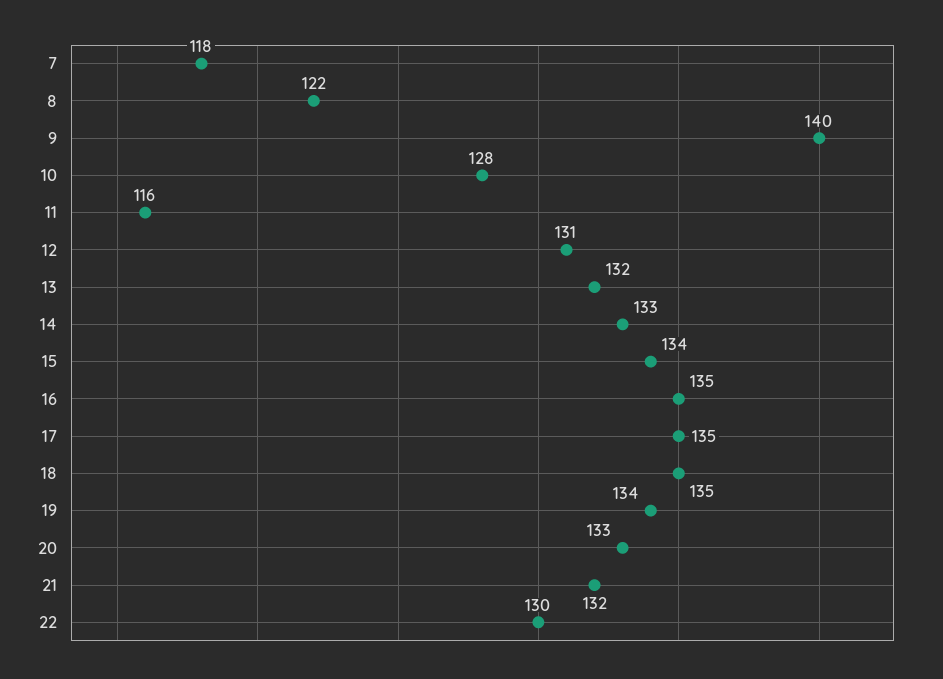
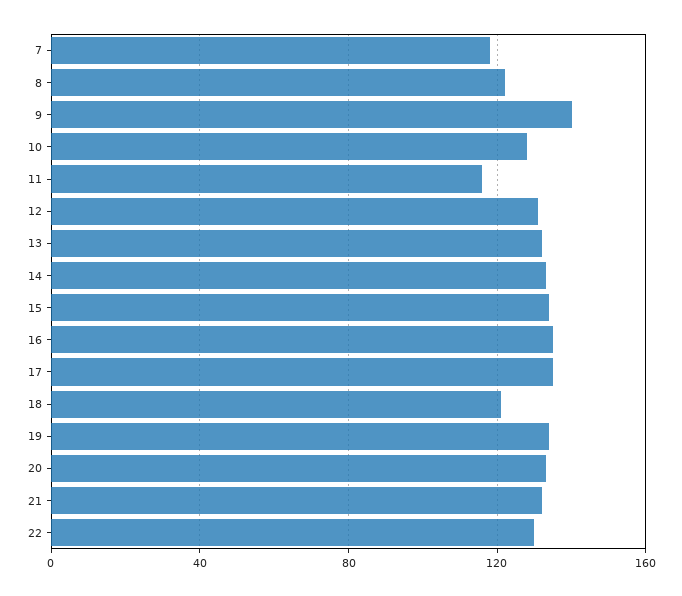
18: 135 -> 120

